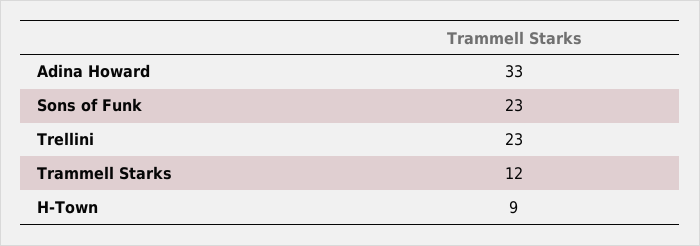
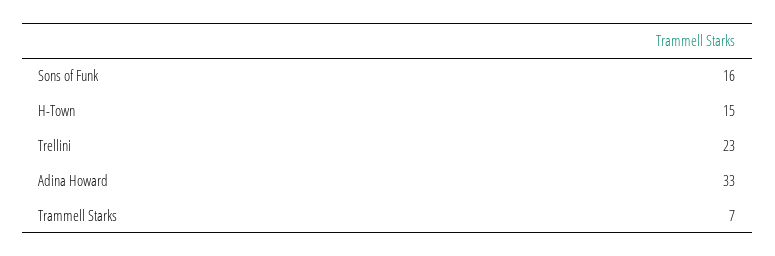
Sons of Funk: 23 -> 16
Trammell Starks: 12 -> 7
H-Town: 9 -> 15

